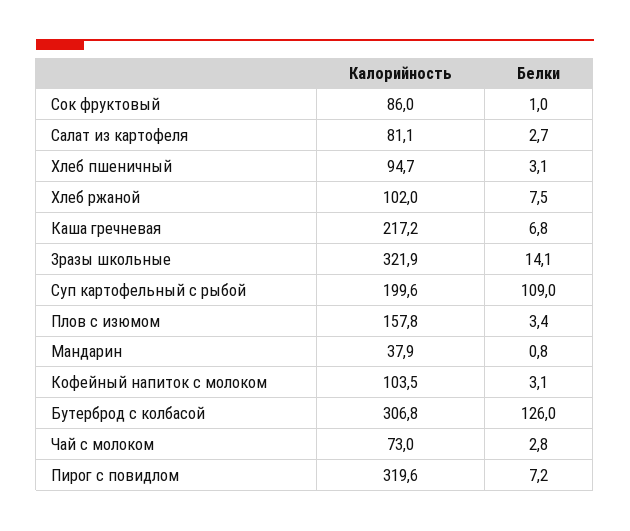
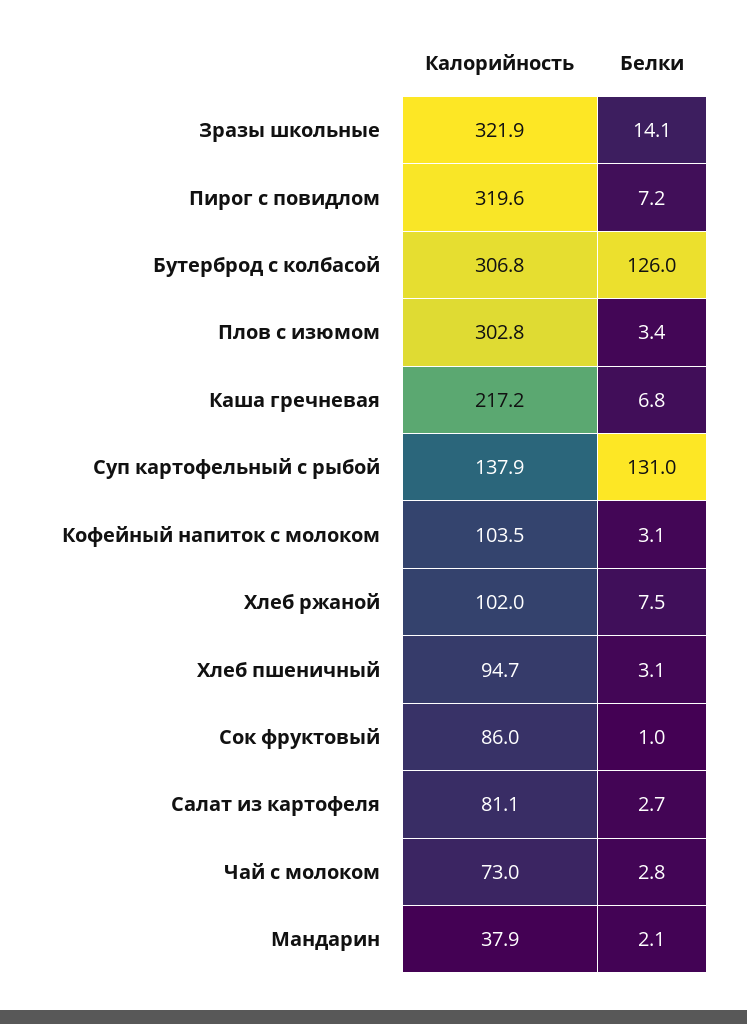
Калорийность, Суп картофельный с рыбой: 199.6 -> 137.9
Белки, Суп картофельный с рыбой: 109 -> 131
Калорийность, Плов с изюмом: 157.8 -> 302.8
Белки, Мандарин: 0.8 -> 2.1

